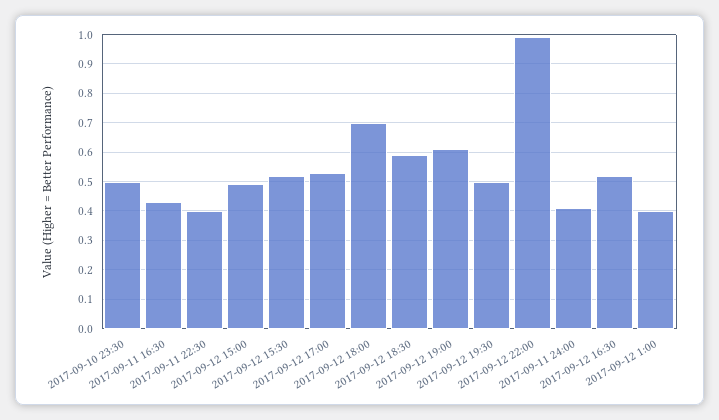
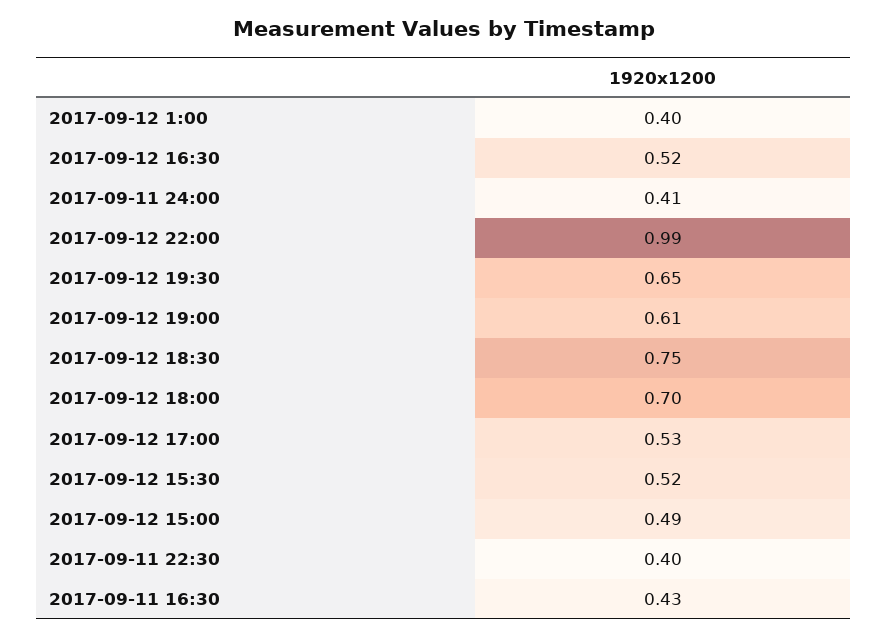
2017-09-10 23:30: 0.5 -> none
2017-09-12 18:30: 0.6 -> 0.75
2017-09-12 19:30: 0.5 -> 0.65

